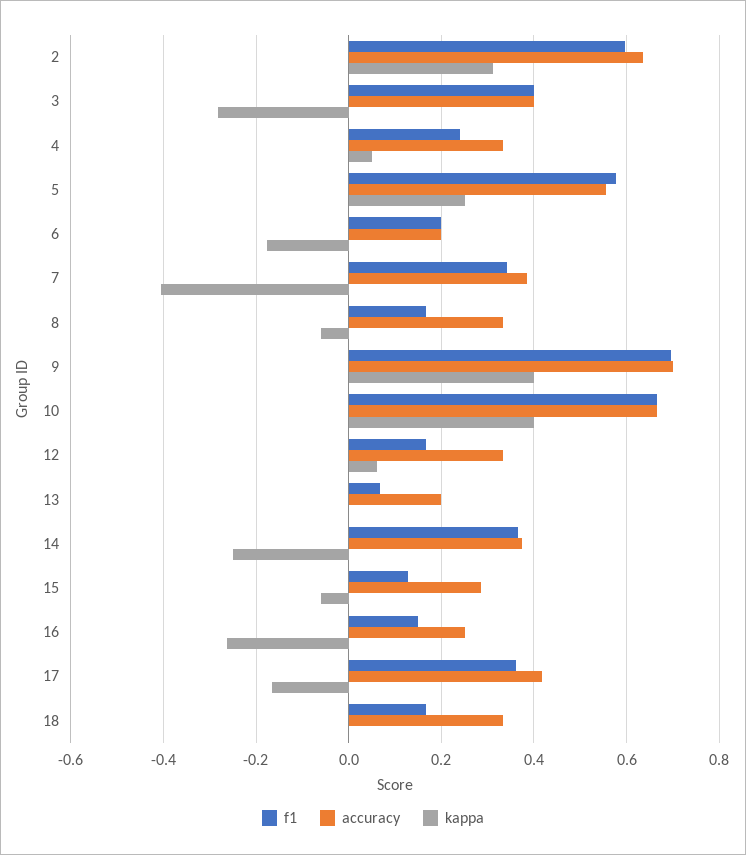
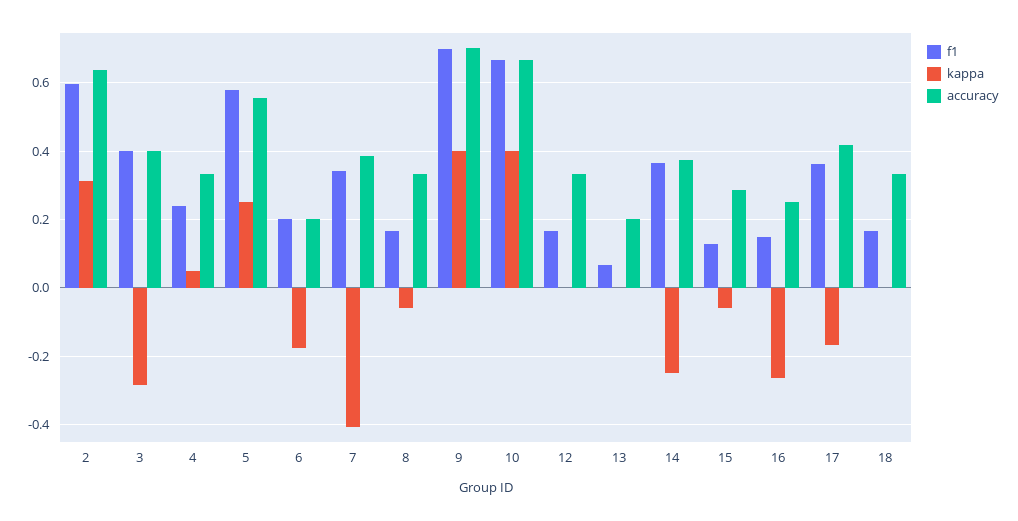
kappa, 12: 0.06 -> 0

